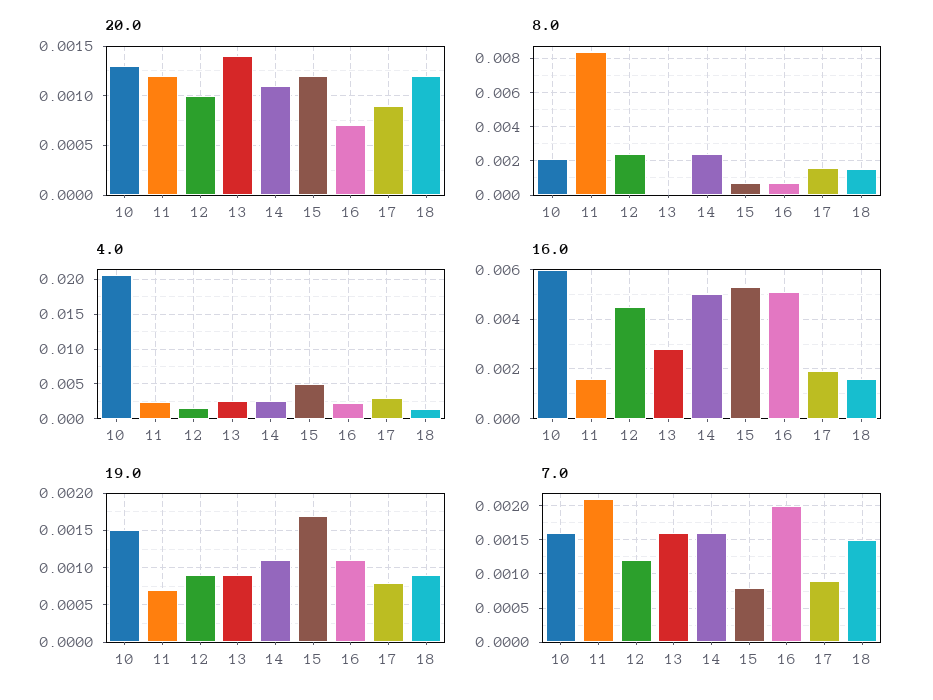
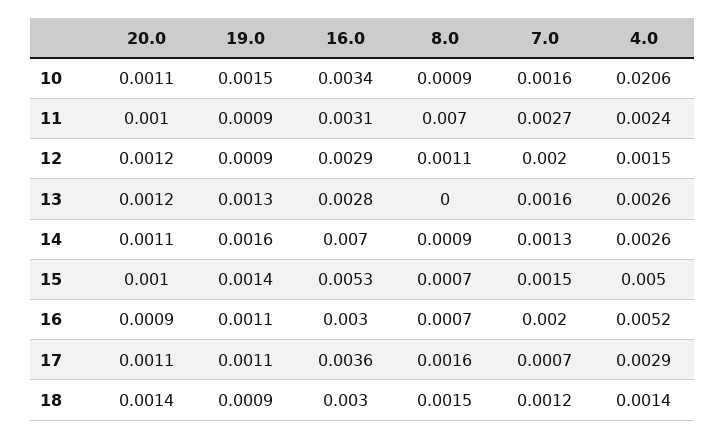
20.0, 10: 0.0013 -> 0.0011
20.0, 11: 0.0012 -> 0.001
20.0, 12: 0.001 -> 0.0012
20.0, 13: 0.0014 -> 0.0012
20.0, 15: 0.0012 -> 0.001
20.0, 16: 0.0007 -> 0.0009
20.0, 17: 0.0009 -> 0.0011
20.0, 18: 0.0012 -> 0.0014
8.0, 10: 0.002 -> 0.0009
8.0, 11: 0.0085 -> 0.007
8.0, 12: 0.0025 -> 0.0011
8.0, 14: 0.0025 -> 0.0009
4.0, 16: 0.002 -> 0.0052
16.0, 10: 0.006 -> 0.0034
16.0, 11: 0.0015 -> 0.0031
16.0, 12: 0.0045 -> 0.0029
16.0, 14: 0.005 -> 0.007
16.0, 16: 0.005 -> 0.003
16.0, 17: 0.002 -> 0.0036
16.0, 18: 0.0015 -> 0.003
19.0, 11: 0.0007 -> 0.0009
19.0, 13: 0.0009 -> 0.0013
19.0, 14: 0.0011 -> 0.0016
19.0, 15: 0.0017 -> 0.0014
19.0, 17: 0.0008 -> 0.0011
7.0, 11: 0.0021 -> 0.0027
7.0, 12: 0.0012 -> 0.002
7.0, 14: 0.0016 -> 0.0013
7.0, 15: 0.0008 -> 0.0015
7.0, 17: 0.0009 -> 0.0007
7.0, 18: 0.0015 -> 0.0012

